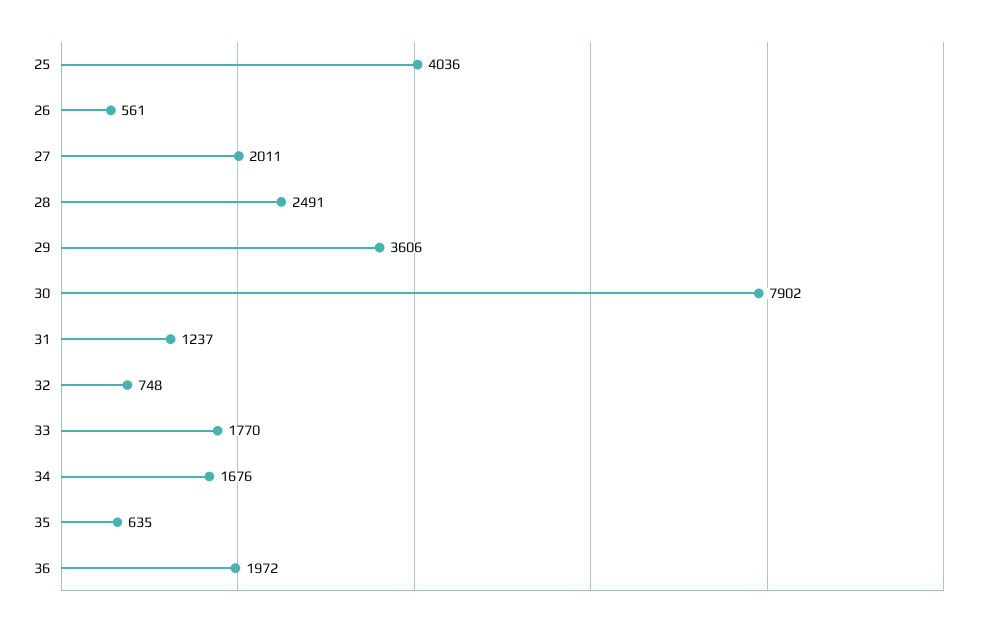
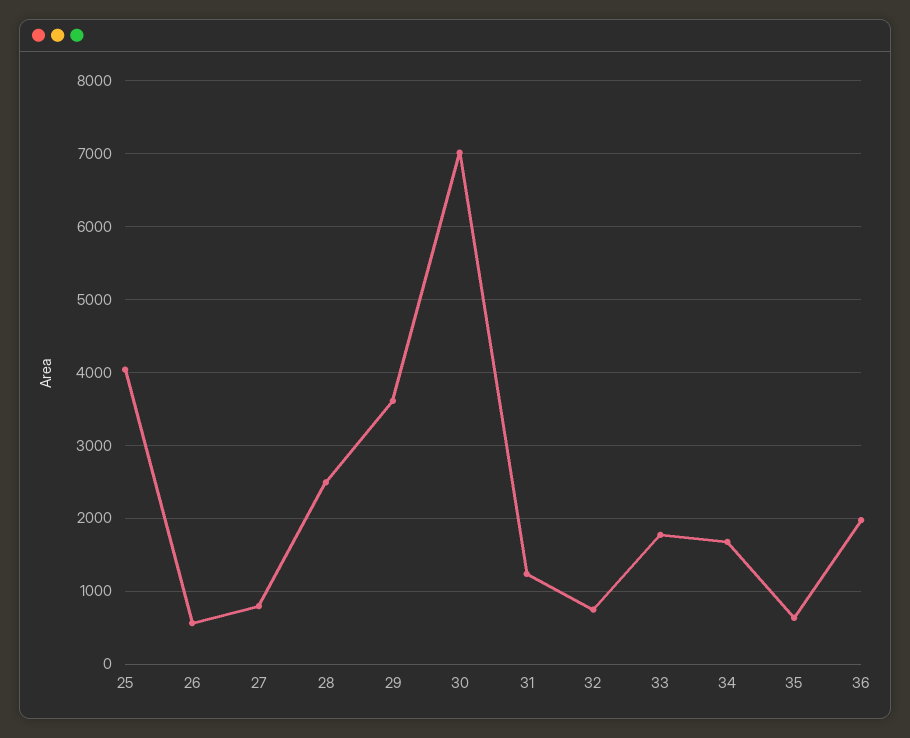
27: 2011 -> 800
30: 7902 -> 7000

